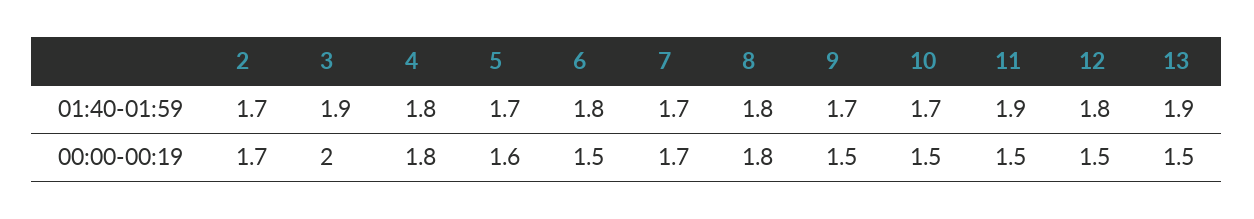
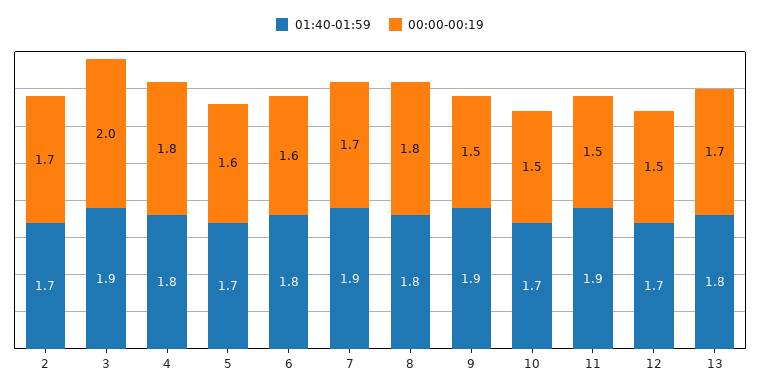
01:40-01:59, 7: 1.7 -> 1.9
01:40-01:59, 9: 1.7 -> 1.9
01:40-01:59, 12: 1.8 -> 1.7
01:40-01:59, 13: 1.9 -> 1.8
00:00-00:19, 6: 1.5 -> 1.6
00:00-00:19, 13: 1.5 -> 1.7

